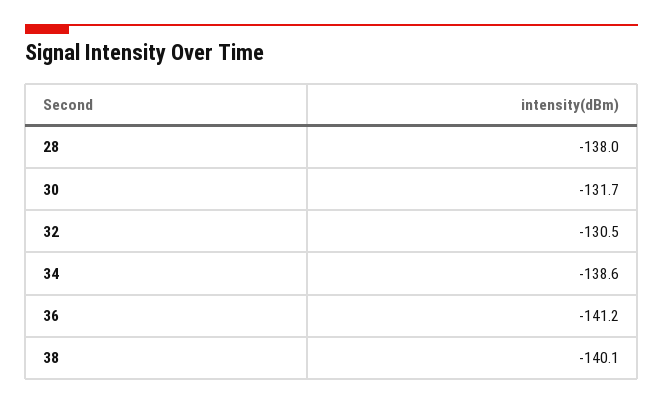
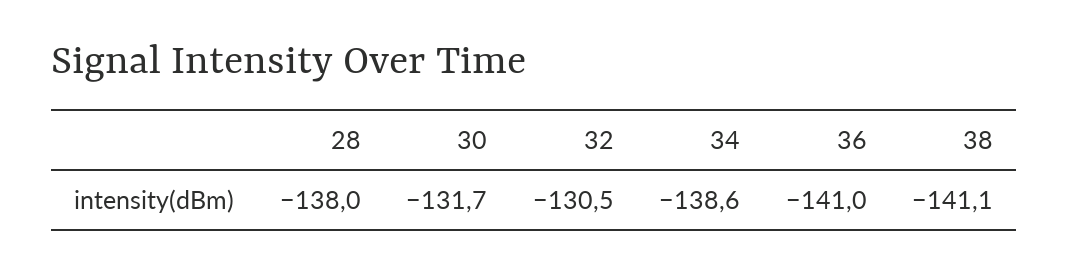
36: -141.2 -> -141
38: -140.1 -> -141.1

